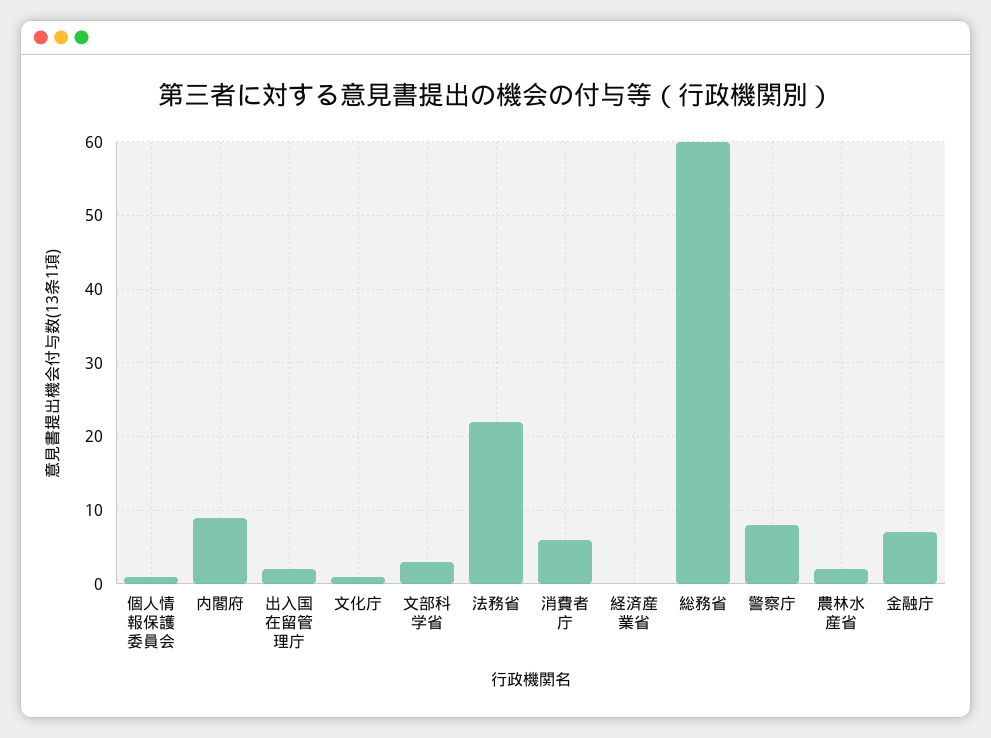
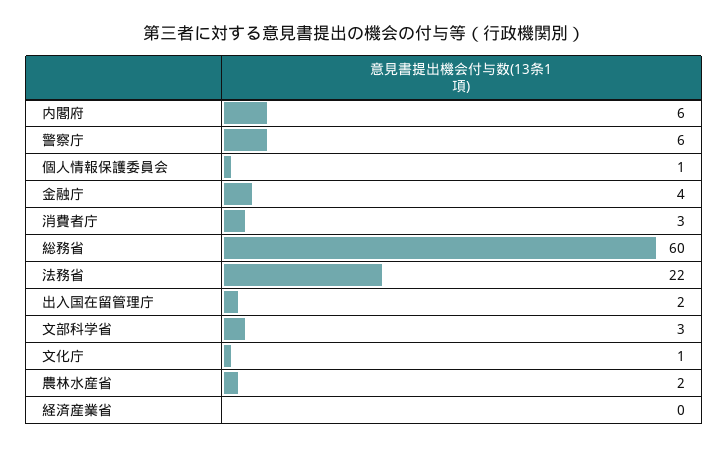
内閣府: 9 -> 6
消費者庁: 6 -> 3
警察庁: 8 -> 6
金融庁: 7 -> 4

